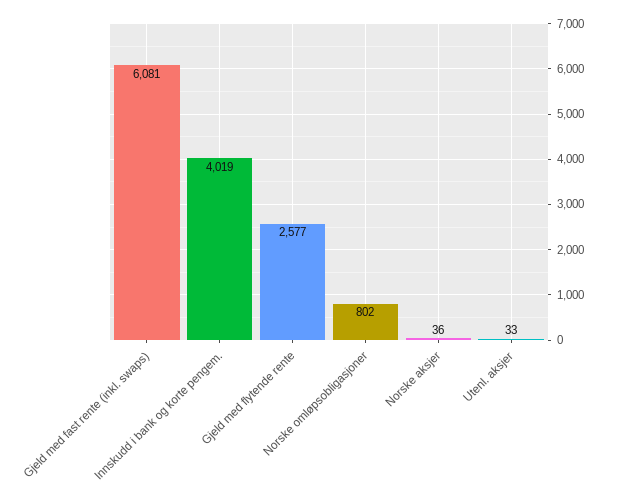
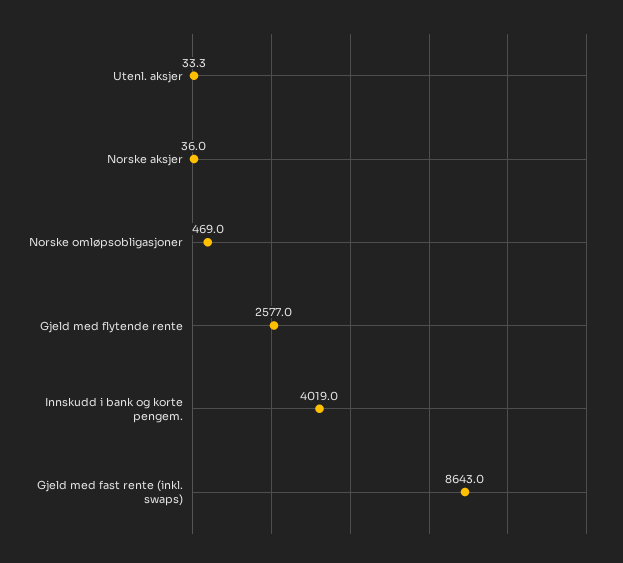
Gjeld med fast rente (inkl. swaps): 6081 -> 8643
Norske omløpsobligasjoner: 802 -> 469

